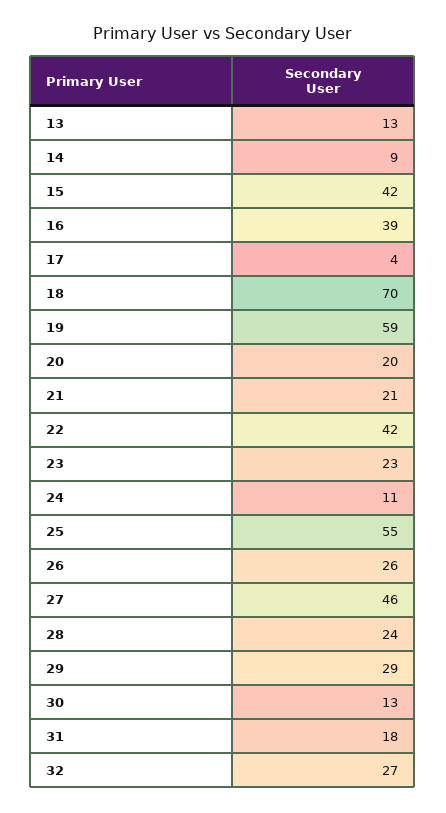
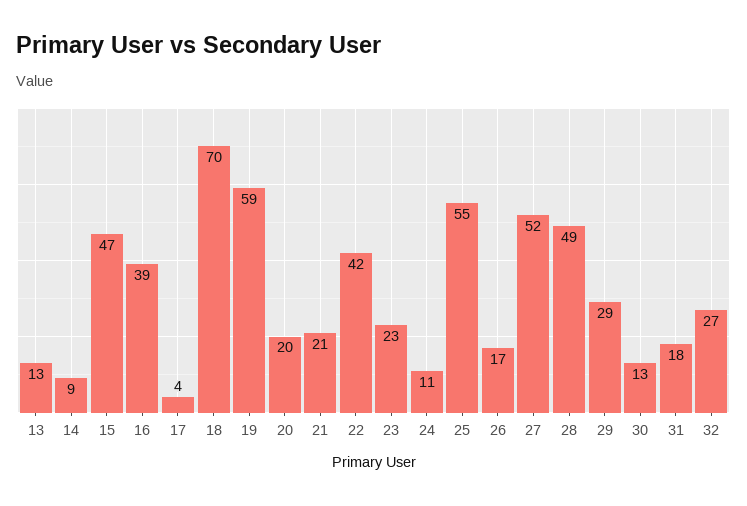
15: 42 -> 47
26: 26 -> 17
27: 46 -> 52
28: 24 -> 49

